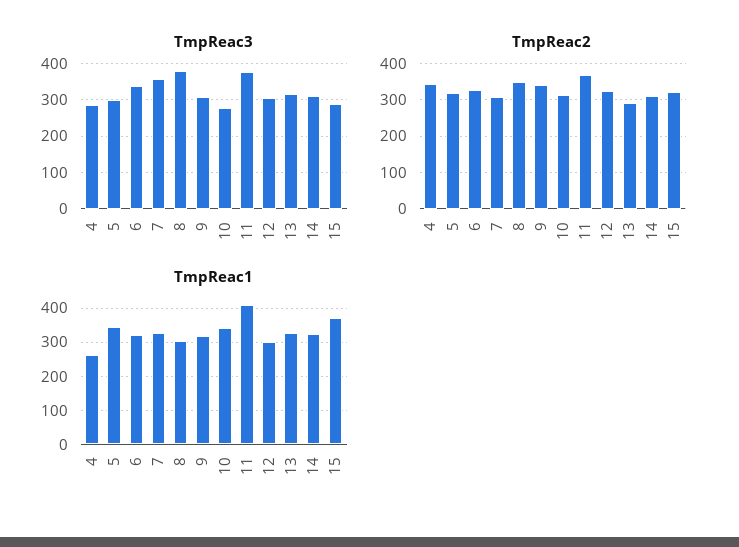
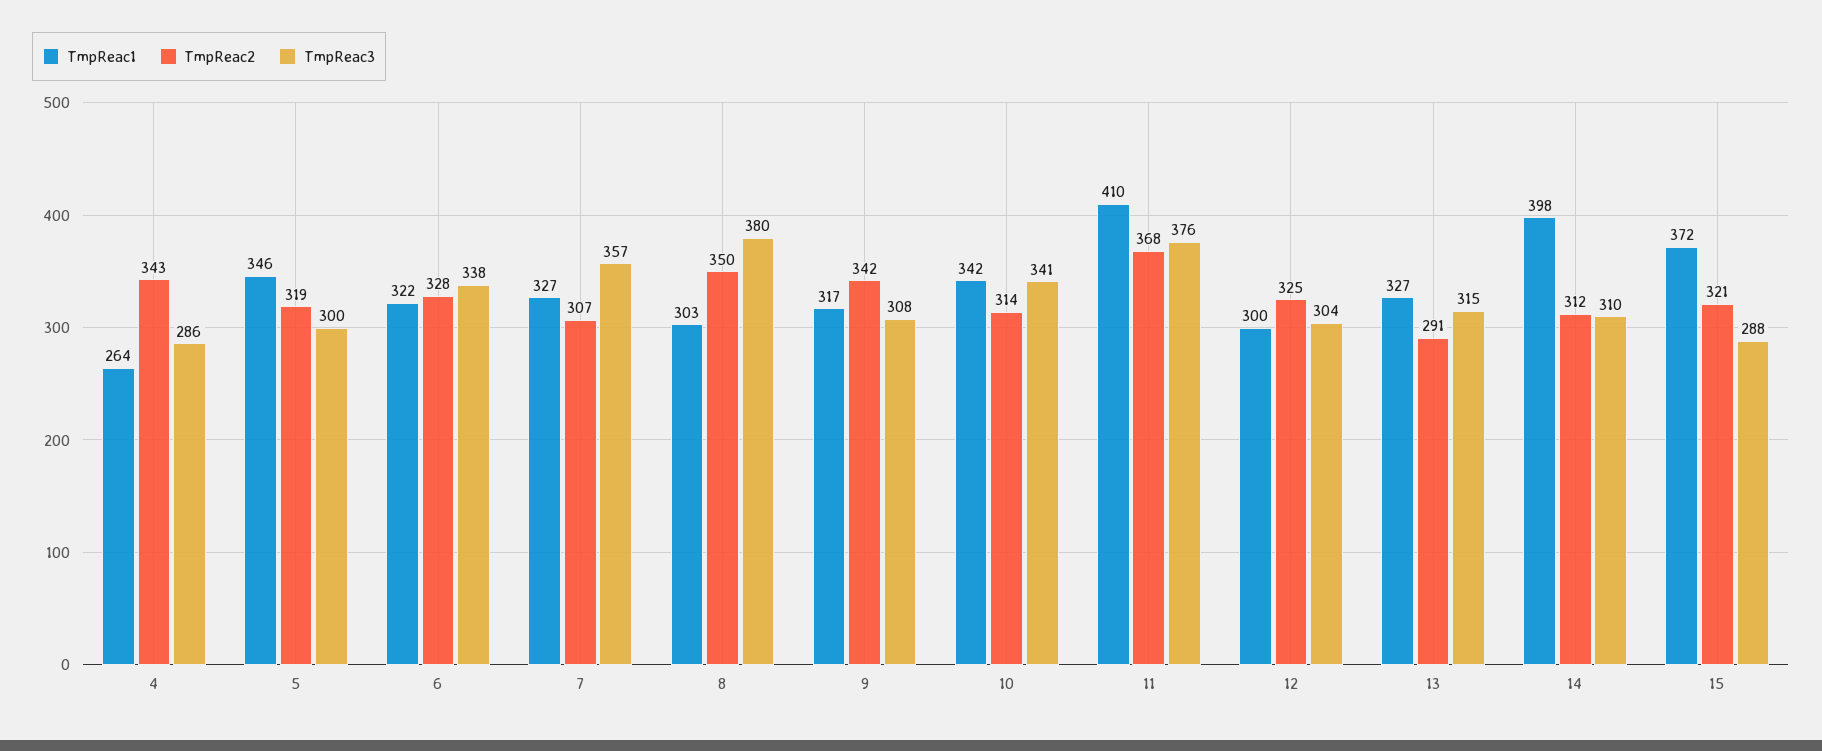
TmpReac3, 10: 280 -> 341
TmpReac1, 14: 320 -> 398

